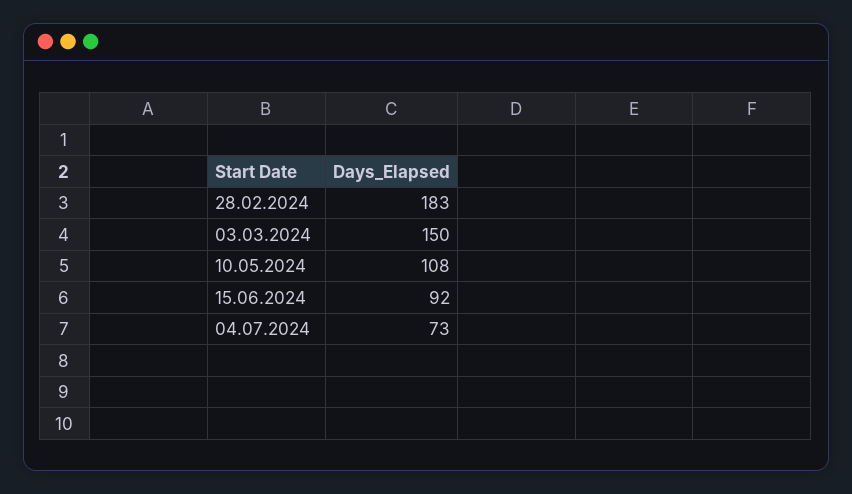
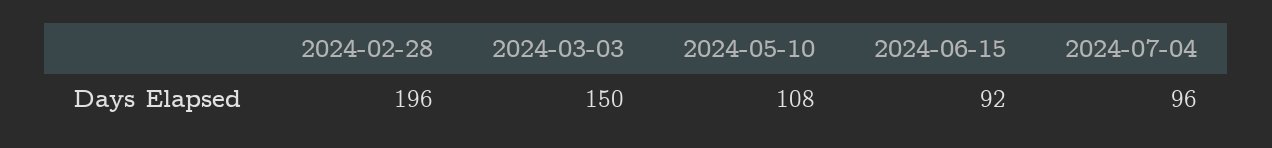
28.02.2024: 183 -> 196
04.07.2024: 73 -> 96

